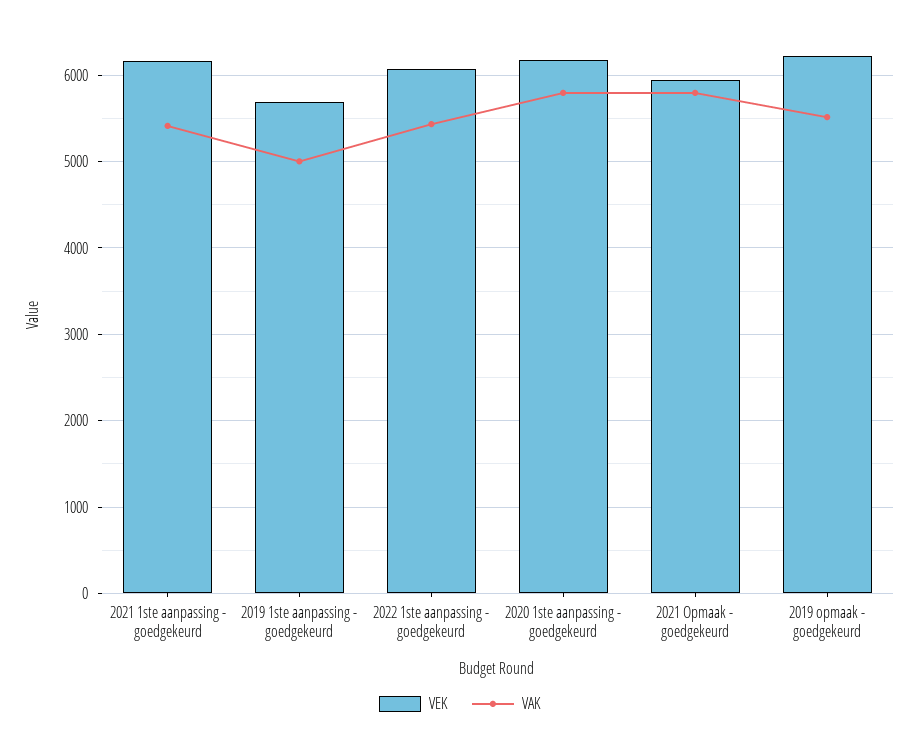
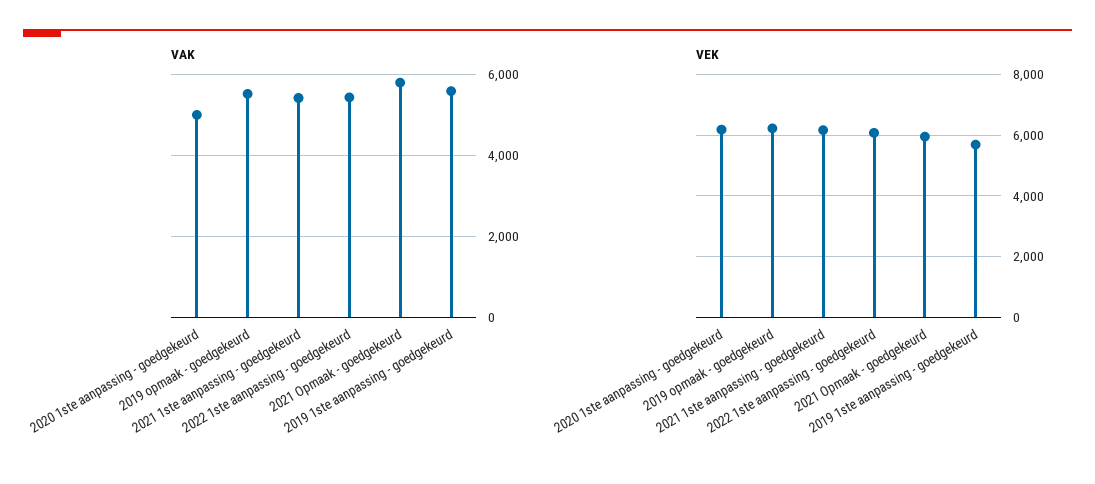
VAK, 2019 1ste aanpassing - goedgekeurd: 5000 -> 5600
VAK, 2020 1ste aanpassing - goedgekeurd: 5800 -> 5000

